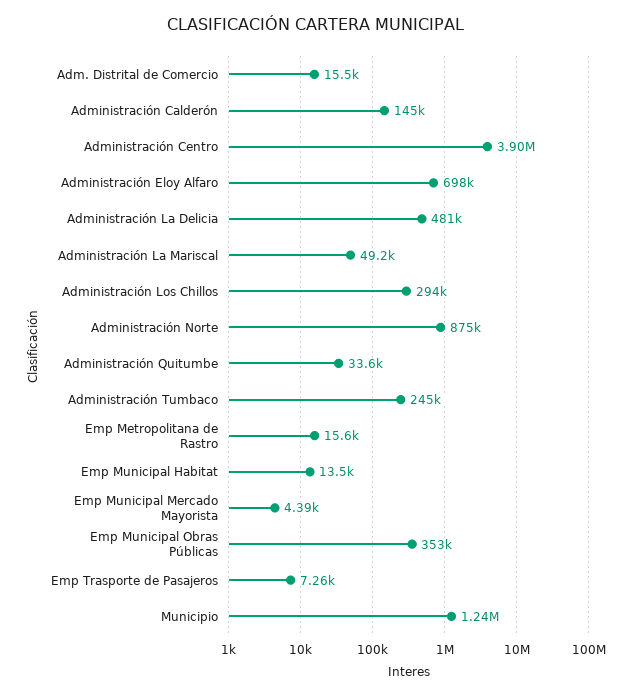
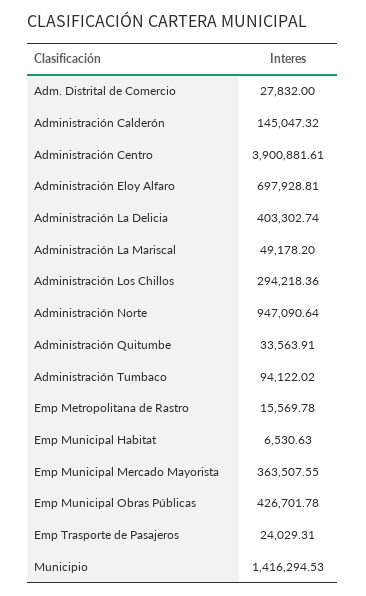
Adm. Distrital de Comercio: 15500 -> 27832
Administración La Delicia: 481000 -> 403302.74
Administración Norte: 875000 -> 947090.64
Administración Tumbaco: 245000 -> 94122.02
Emp Municipal Habitat: 13500 -> 6530.63
Emp Municipal Mercado Mayorista: 4390 -> 363507.55
Emp Municipal Obras Públicas: 353000 -> 426701.78
Emp Trasporte de Pasajeros: 7260 -> 24029.31
Municipio: 1240000 -> 1416294.53

